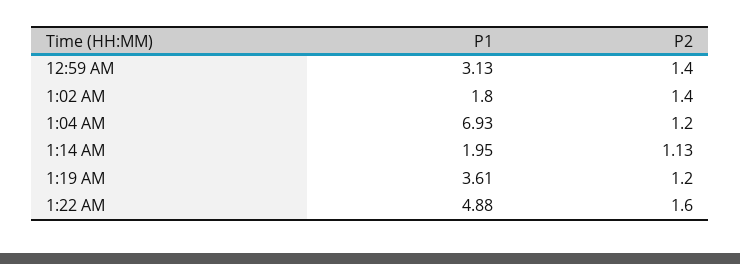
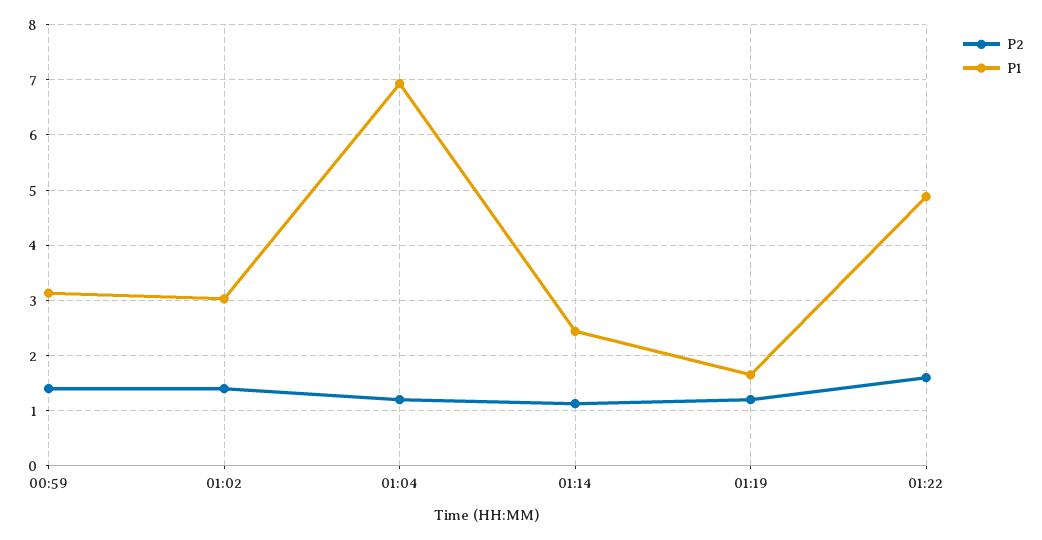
P1, 1:02 AM: 1.8 -> 3
P1, 1:14 AM: 1.95 -> 2.4
P1, 1:19 AM: 3.61 -> 1.6

